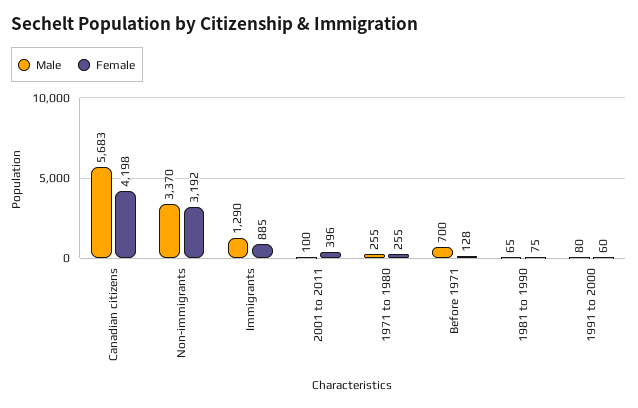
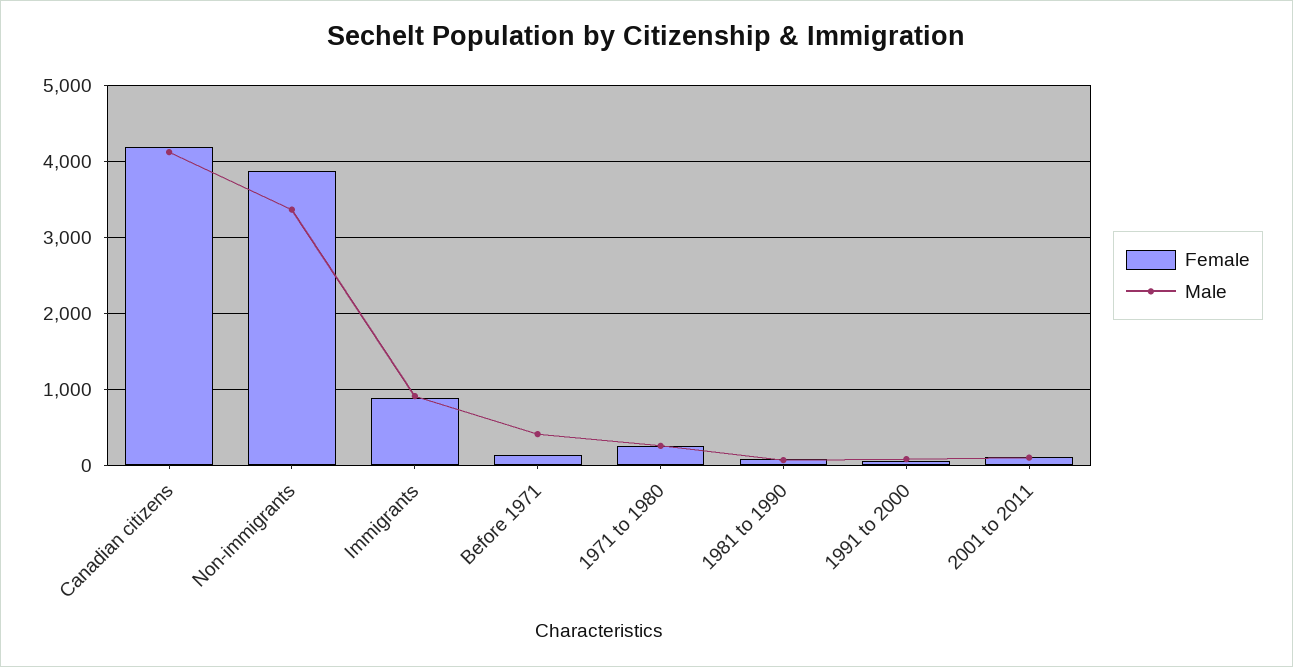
Male, Canadian citizens: 5683 -> 4100
Female, Non-immigrants: 3192 -> 3900
Male, Immigrants: 1290 -> 900
Female, 2001 to 2011: 396 -> 100
Male, Before 1971: 700 -> 400

